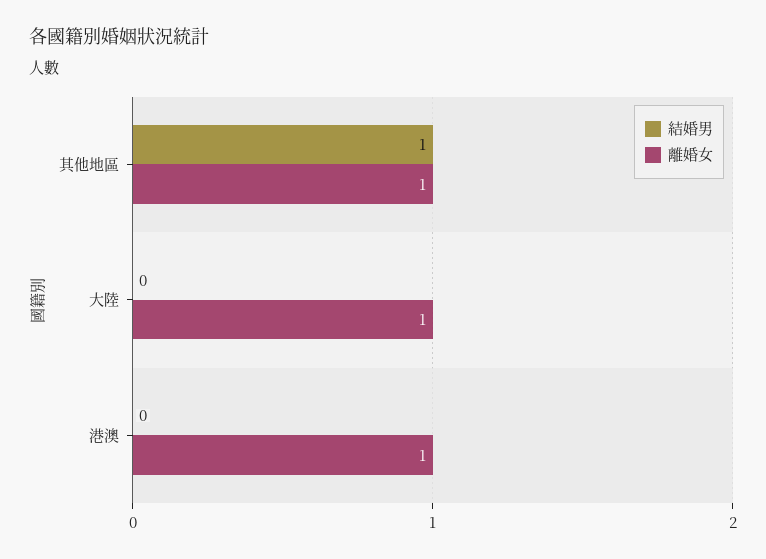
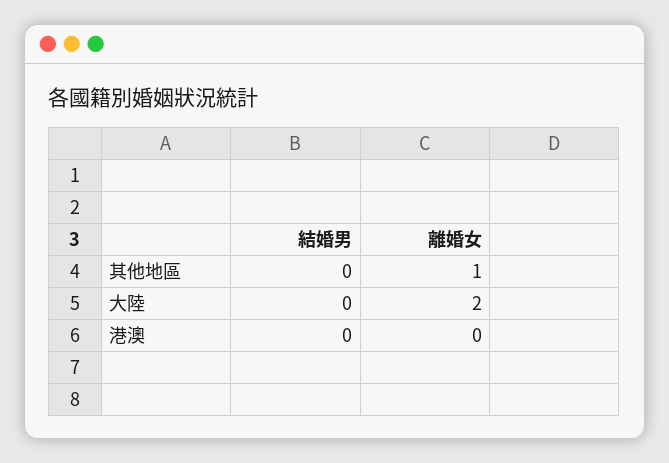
結婚男, 其他地區: 1 -> 0
離婚女, 大陸: 1 -> 2
離婚女, 港澳: 1 -> 0

